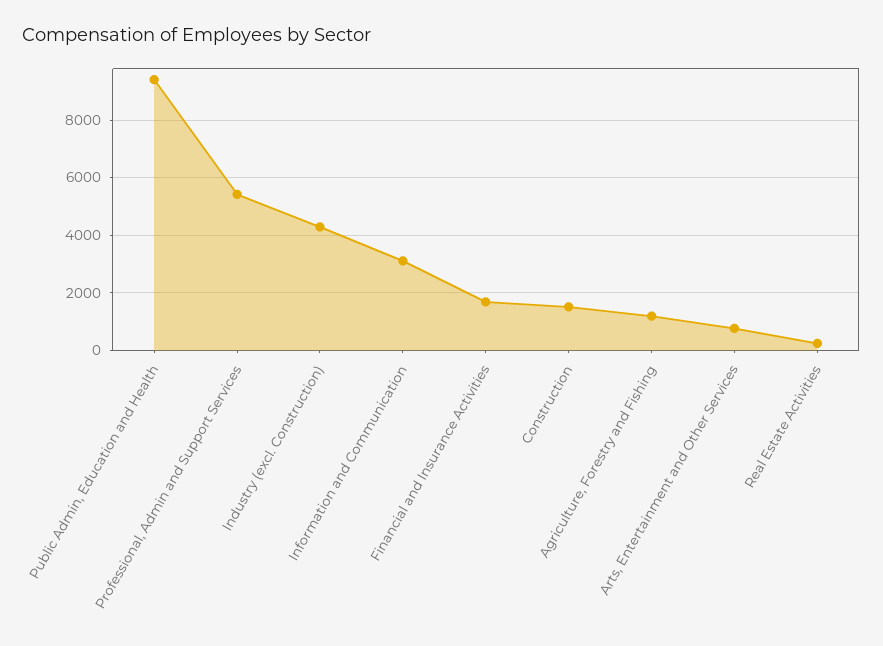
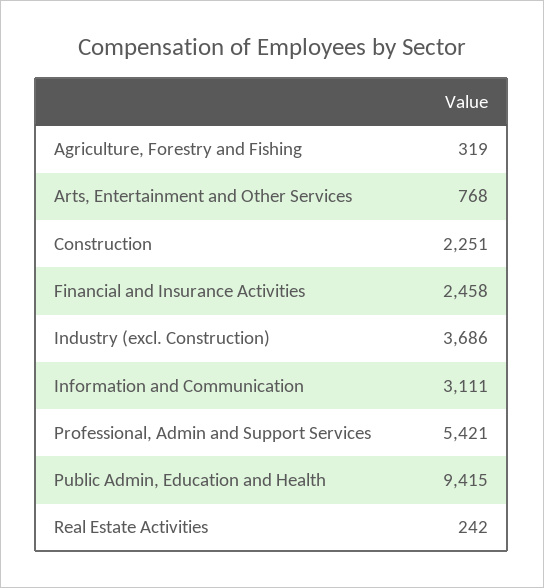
Industry (excl. Construction): 4250 -> 3686
Financial and Insurance Activities: 1750 -> 2458
Construction: 1500 -> 2251
Agriculture, Forestry and Fishing: 1250 -> 319

